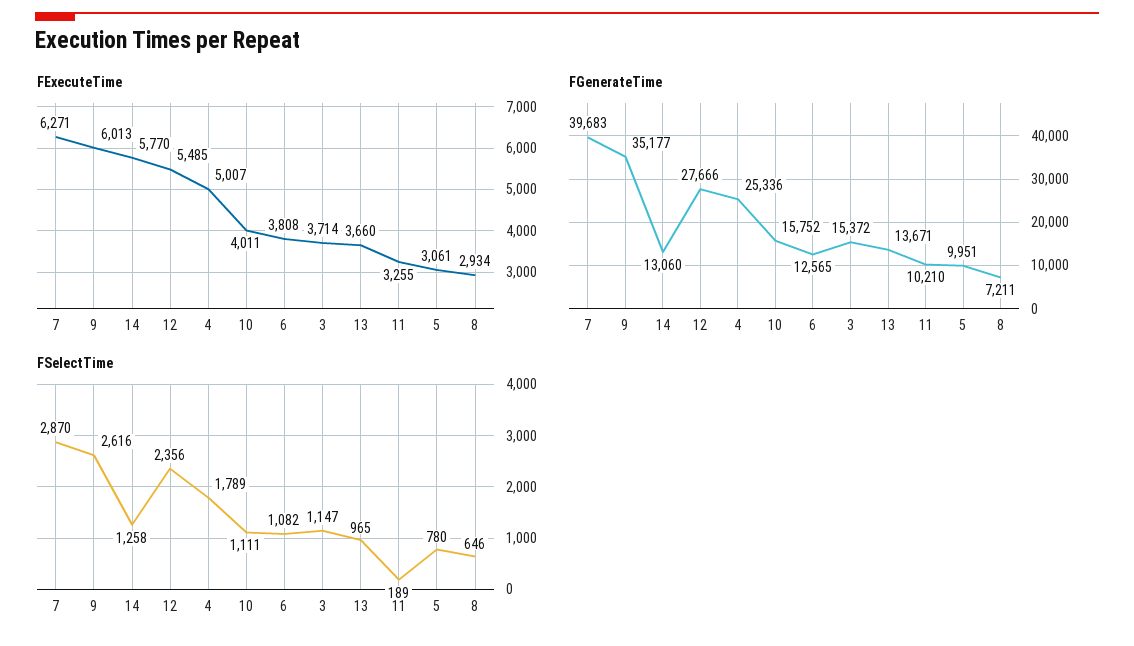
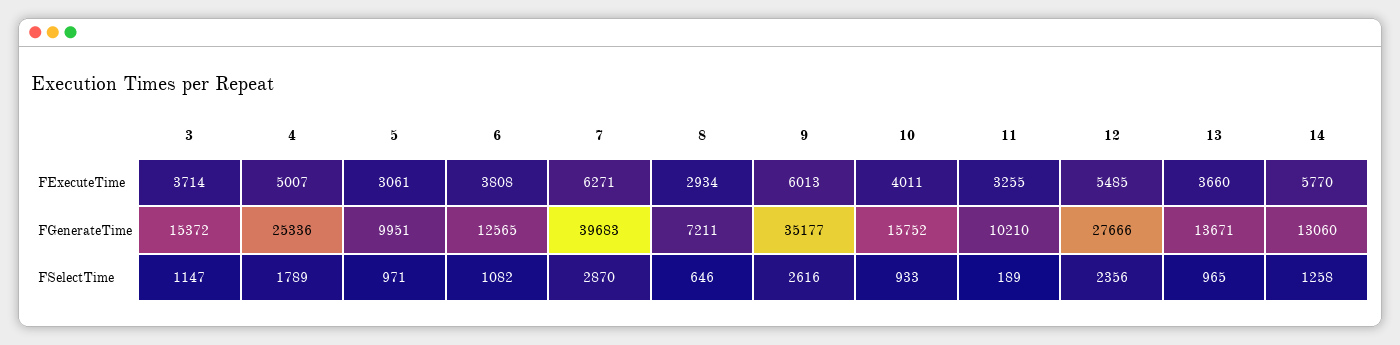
FSelectTime, 10: 1111 -> 933
FSelectTime, 5: 780 -> 971

